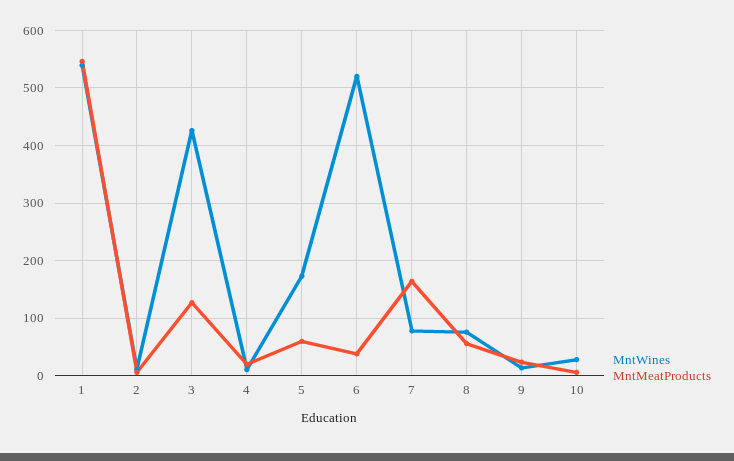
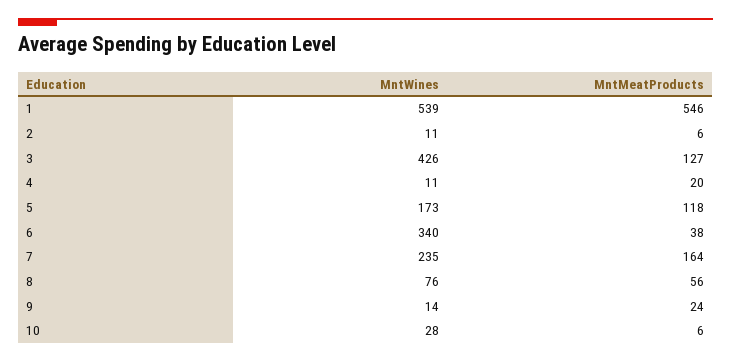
MntMeatProducts, 5: 60 -> 118
MntWines, 6: 520 -> 340
MntWines, 7: 80 -> 235

